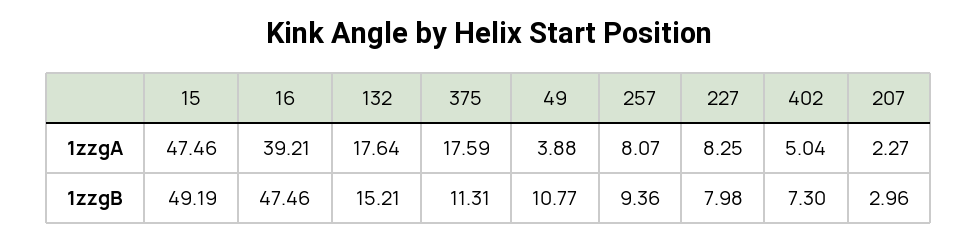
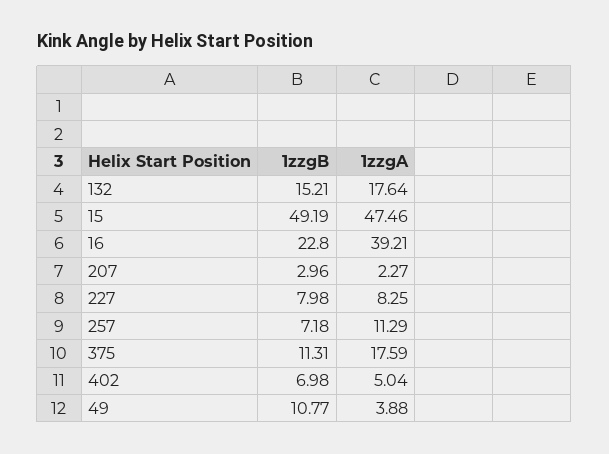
257, 1zzgA: 8.07 -> 11.29
16, 1zzgB: 47.46 -> 22.8
257, 1zzgB: 9.36 -> 7.18
402, 1zzgB: 7.3 -> 6.98

